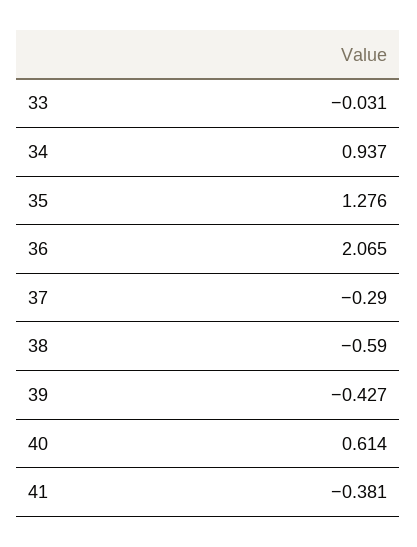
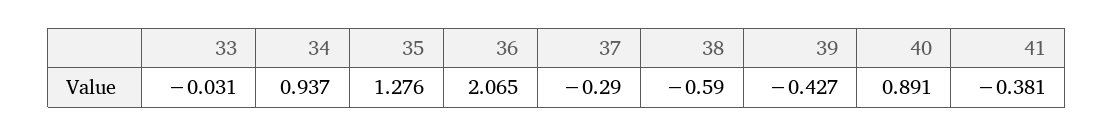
40: 0.614 -> 0.891

